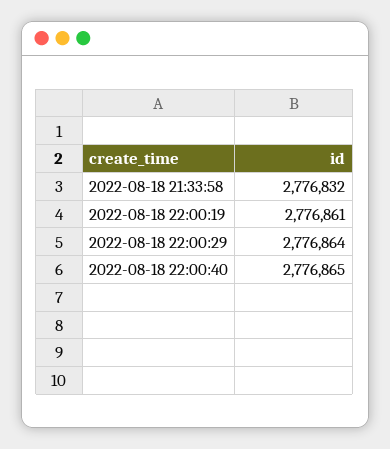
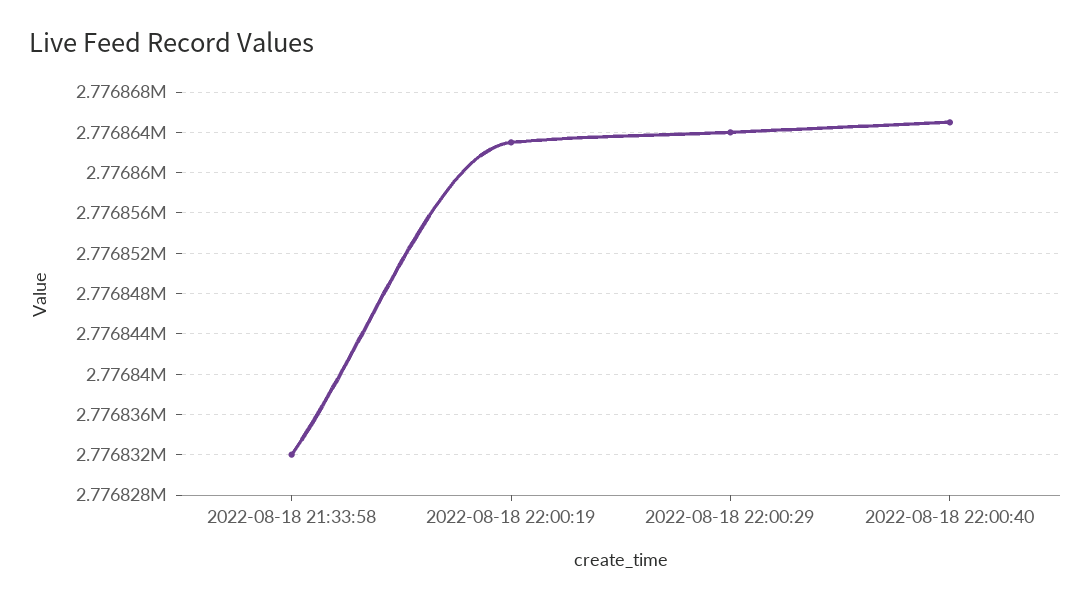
2022-08-18 22:00:19: 2776861 -> 2776863

